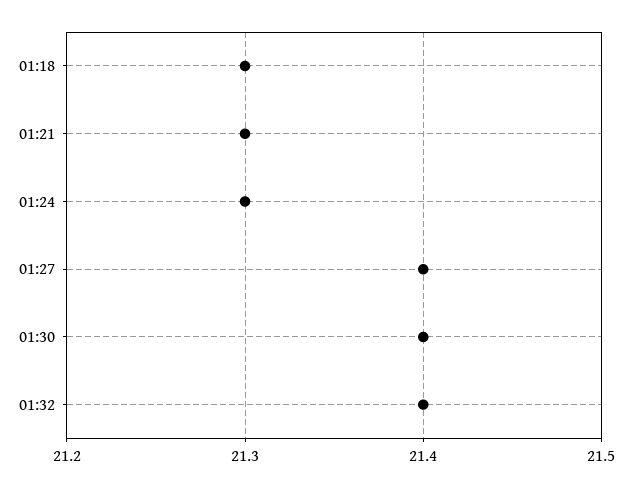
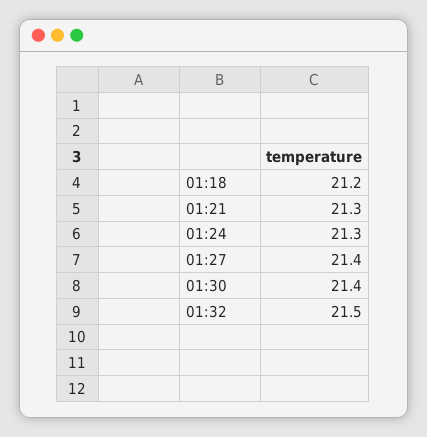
01:18: 21.3 -> 21.2
01:32: 21.4 -> 21.5

